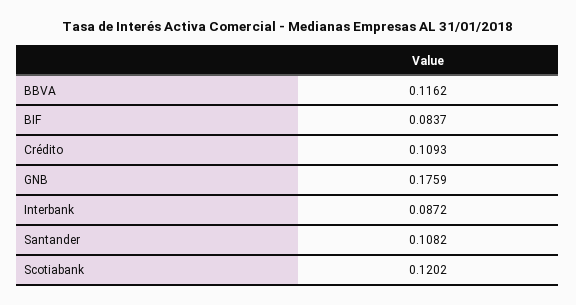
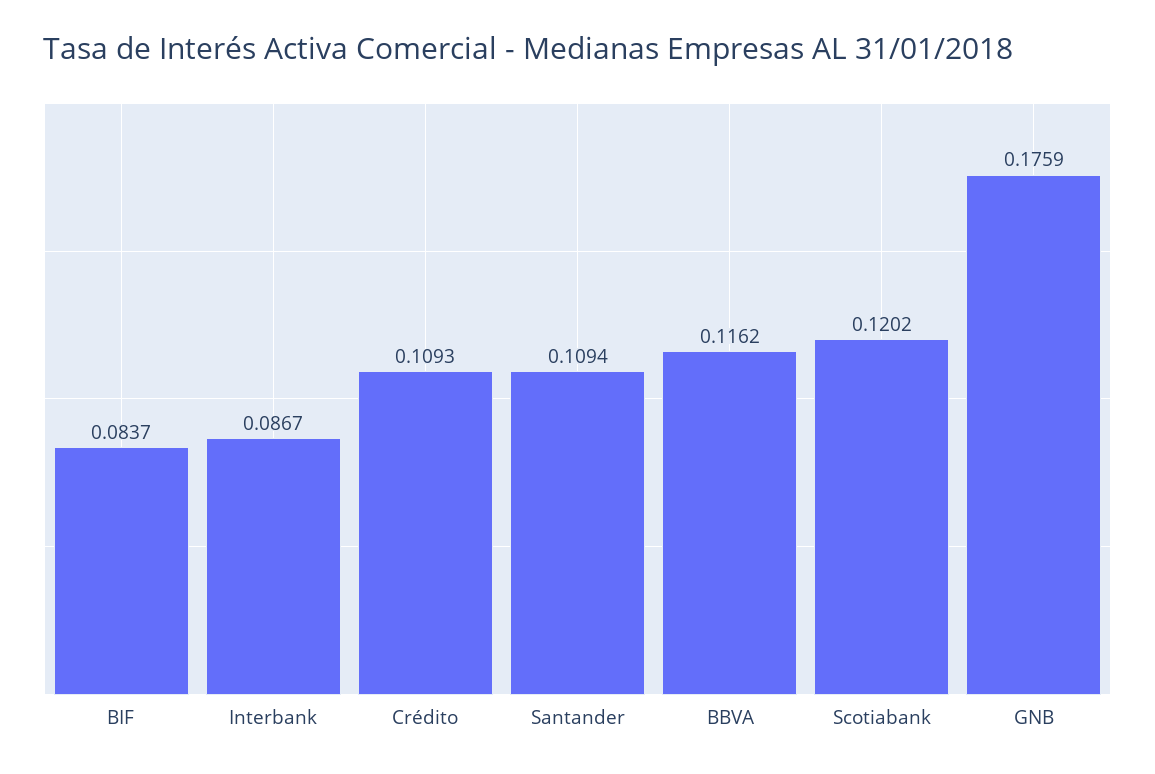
Interbank: 0.0872 -> 0.0867
Santander: 0.1082 -> 0.1094

